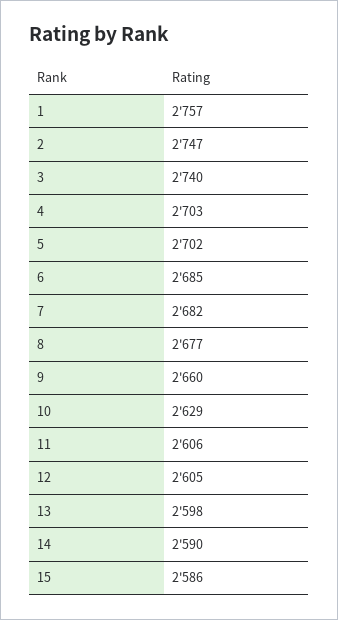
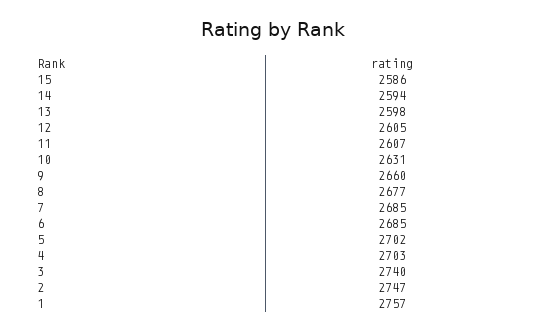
7: 2682 -> 2685
10: 2629 -> 2631
11: 2606 -> 2607
14: 2590 -> 2594

